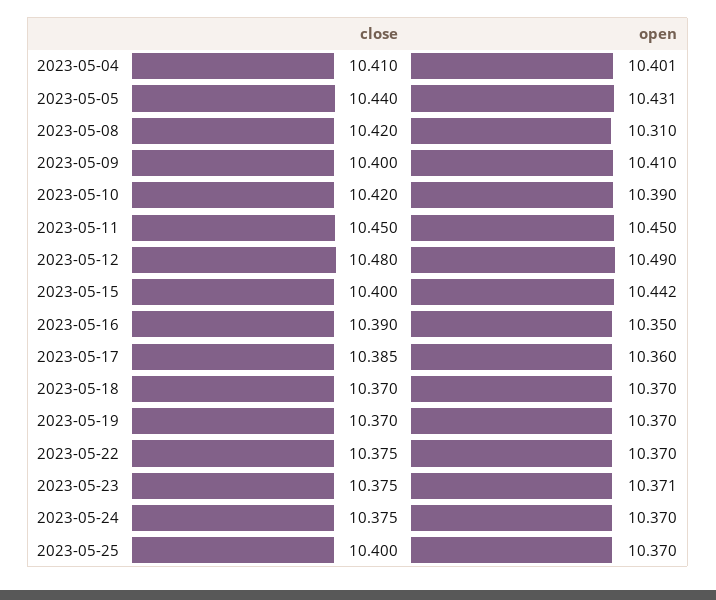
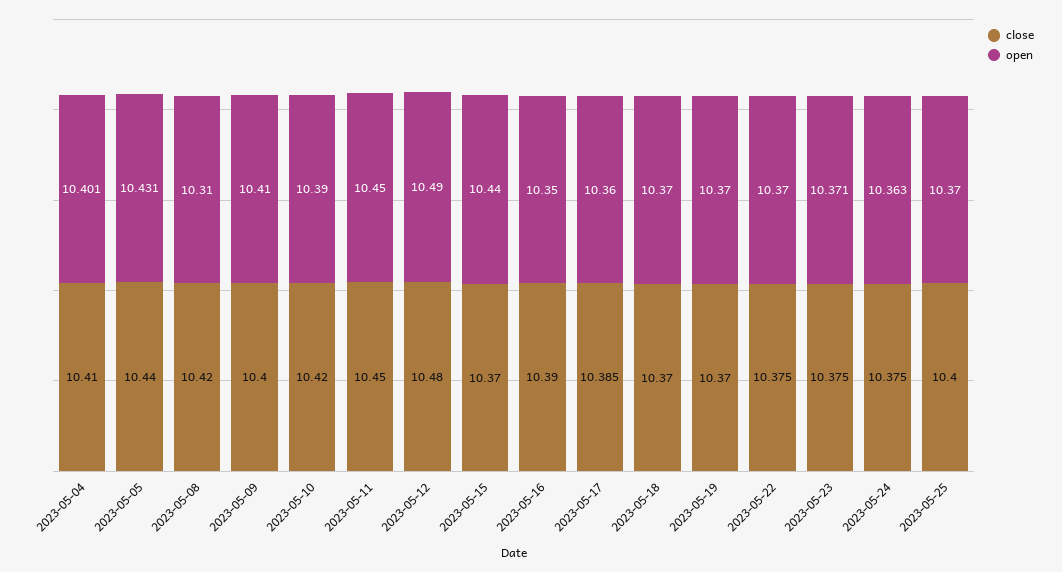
close, 2023-05-15: 10.4 -> 10.37
open, 2023-05-15: 10.442 -> 10.44
open, 2023-05-24: 10.37 -> 10.363

